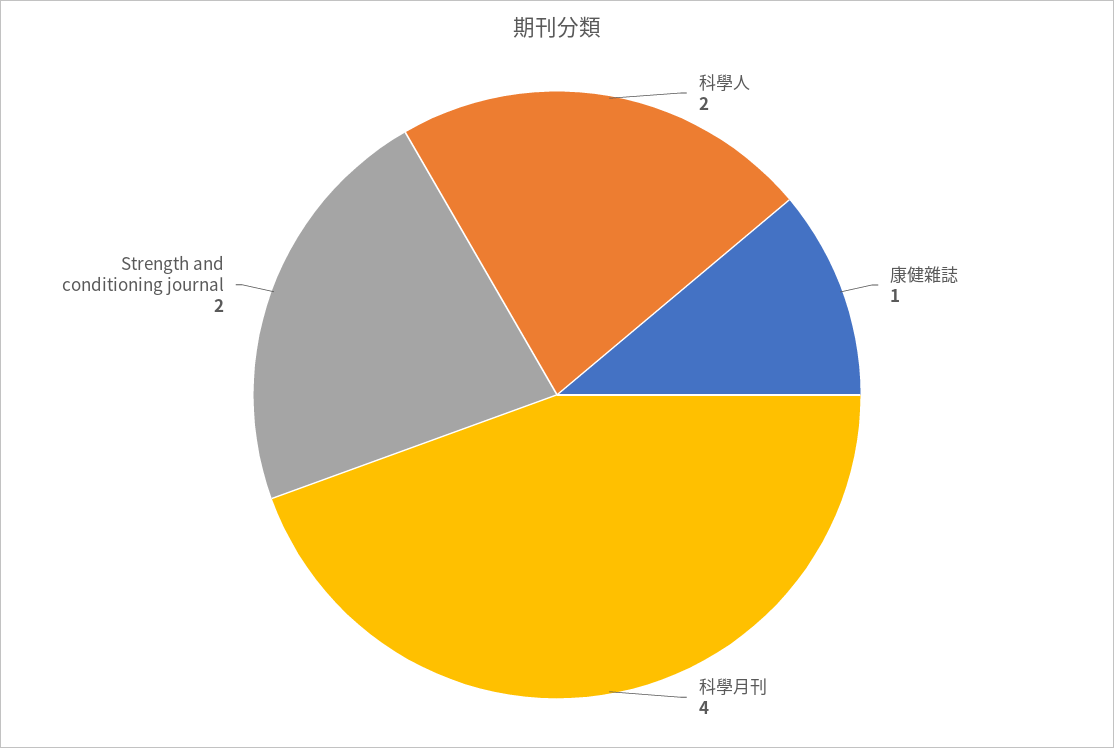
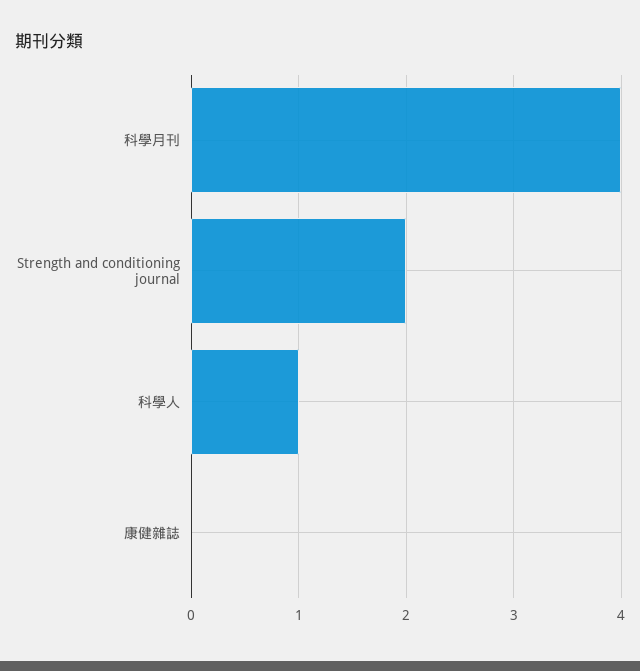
科學人: 2 -> 1
康健雜誌: 1 -> 0

